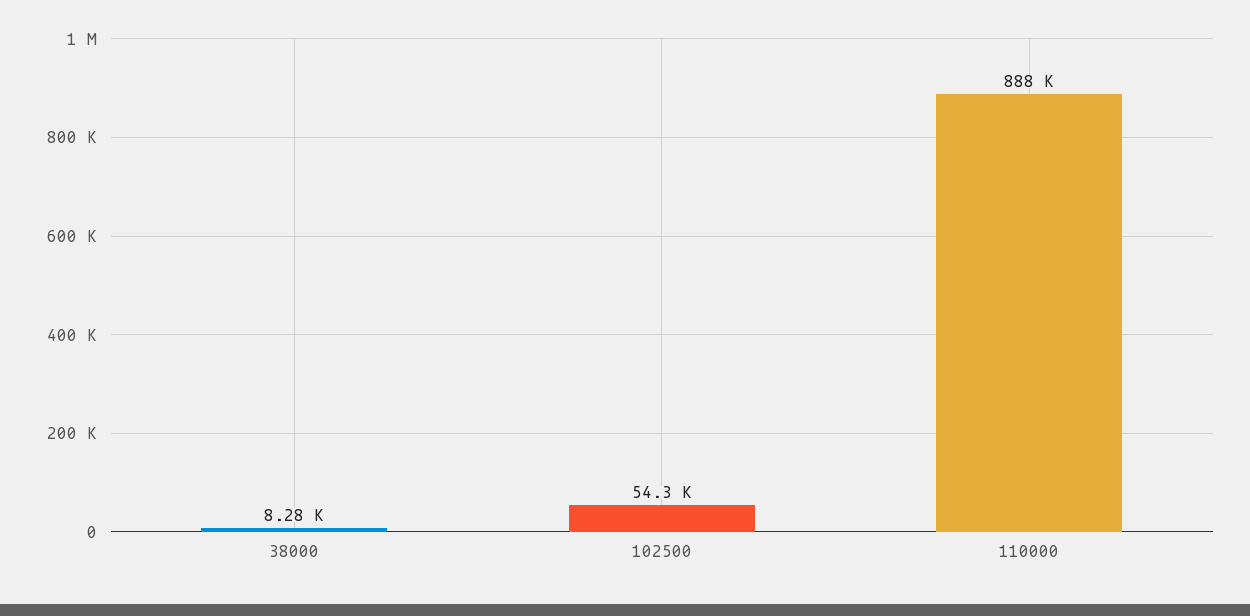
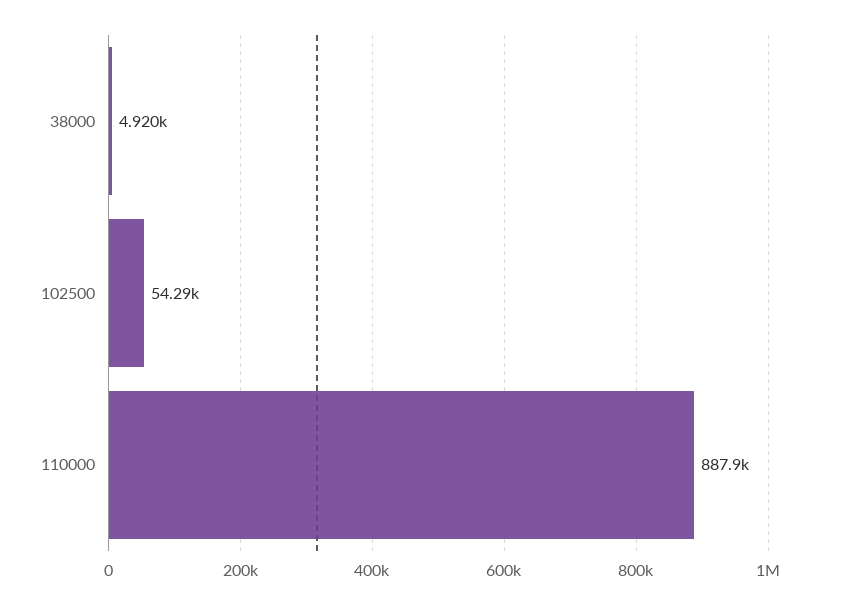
38000: 8280 -> 4920

